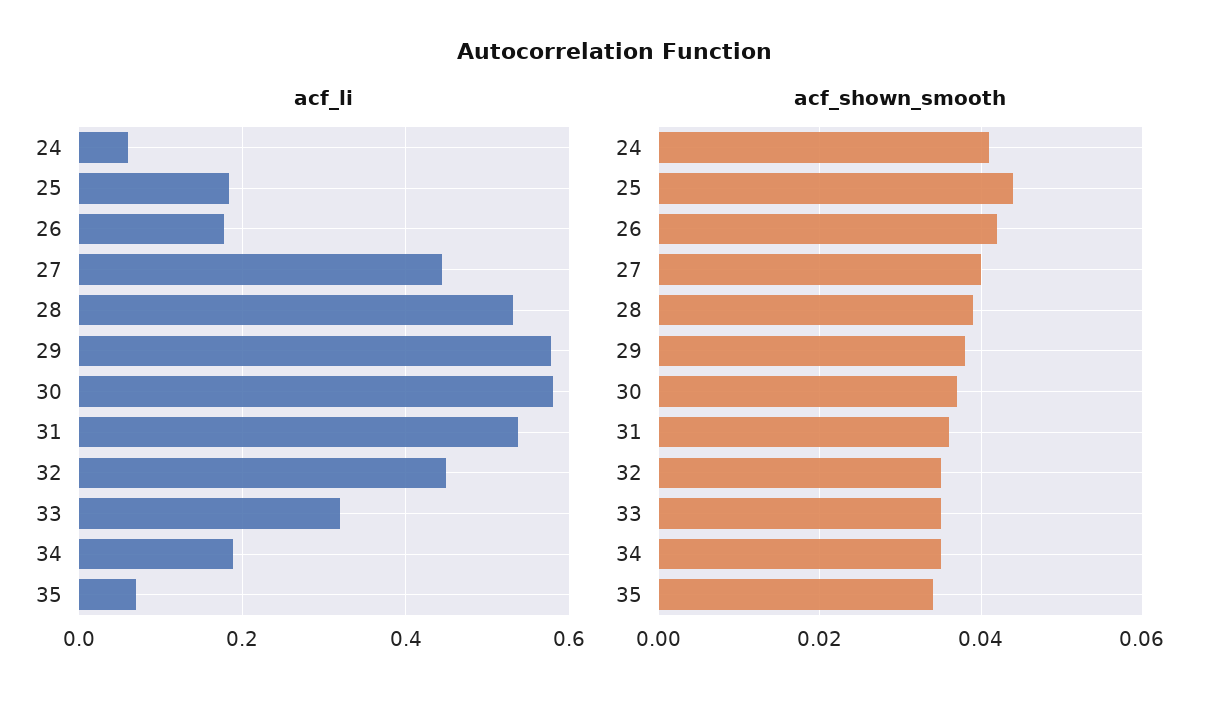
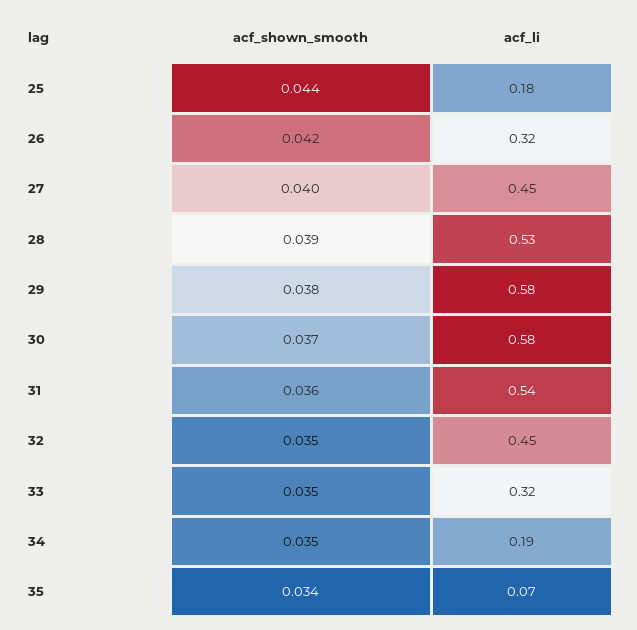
acf_li, 24: 0.06 -> none
acf_li, 26: 0.18 -> 0.32
acf_shown_smooth, 24: 0.04 -> none

